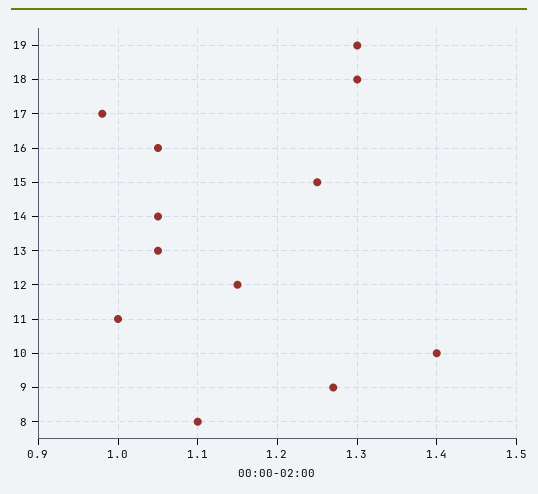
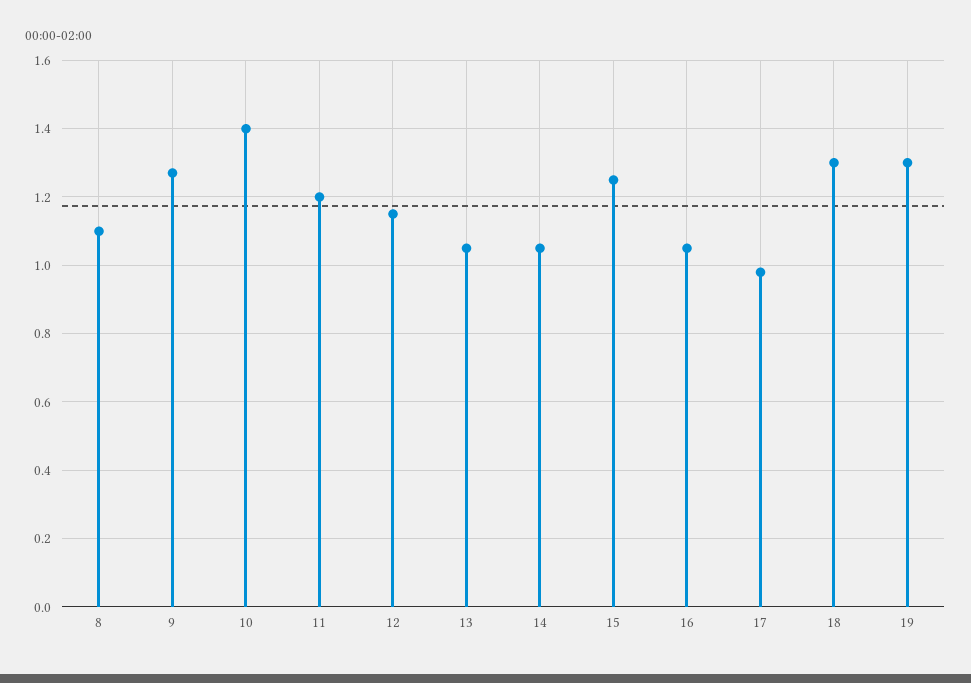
11: 1 -> 1.2

